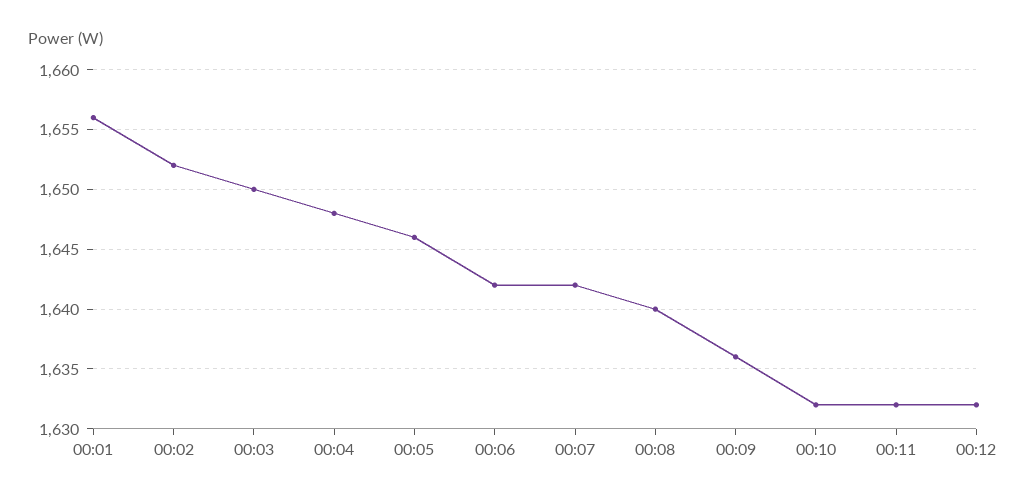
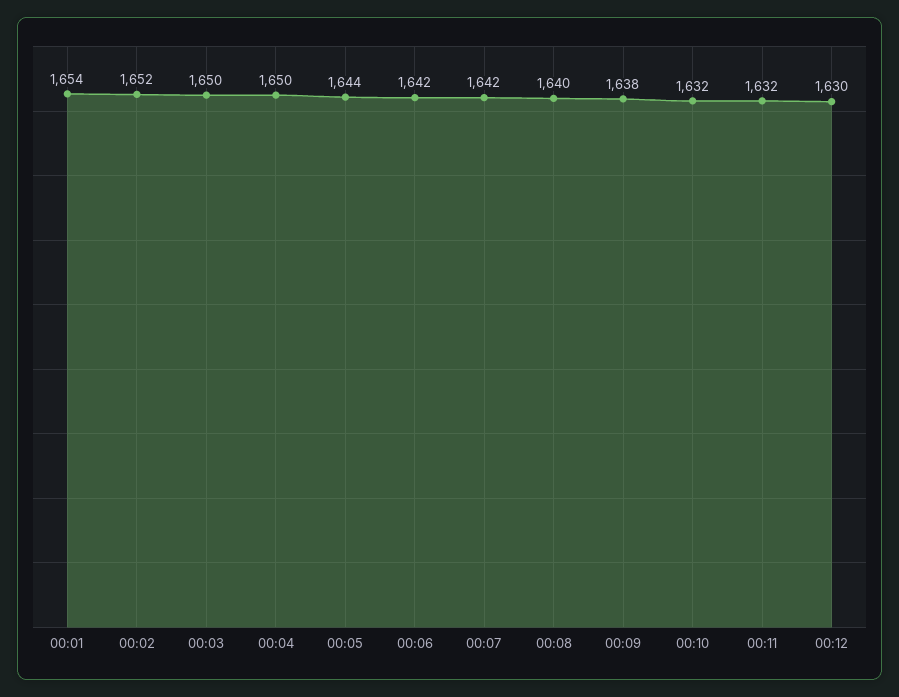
00:01: 1656 -> 1654
00:04: 1648 -> 1650
00:05: 1646 -> 1644
00:09: 1636 -> 1638
00:12: 1632 -> 1630

